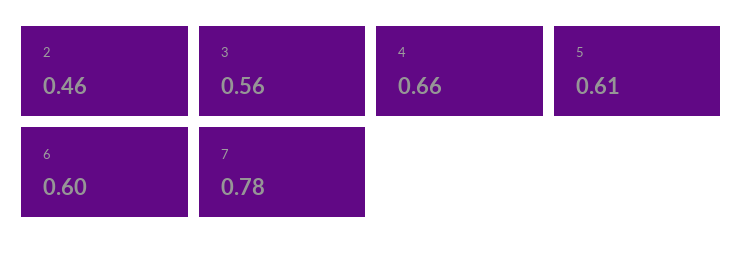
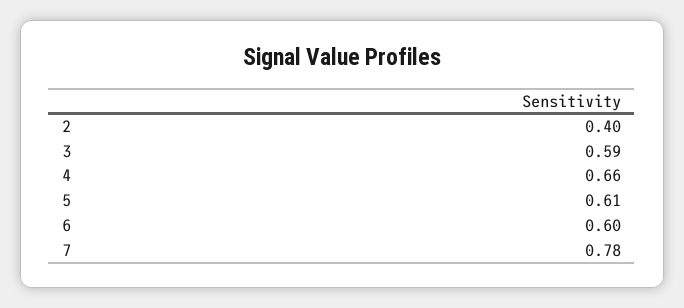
2: 0.46 -> 0.4
3: 0.56 -> 0.59

